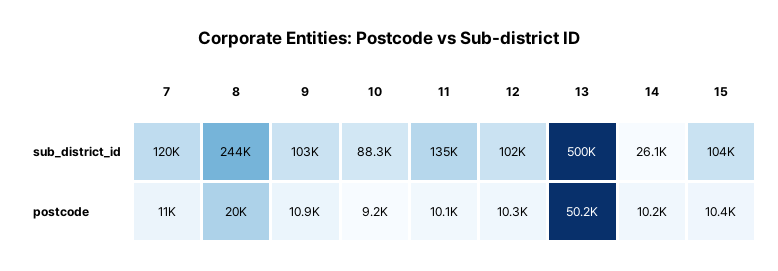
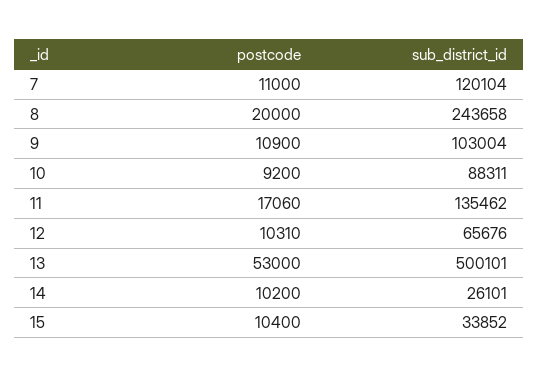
12, sub_district_id: 102000 -> 65676
15, sub_district_id: 104000 -> 33852
11, postcode: 10100 -> 17060
13, postcode: 50200 -> 53000

